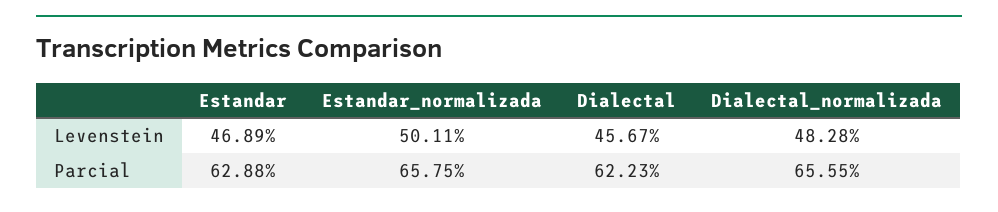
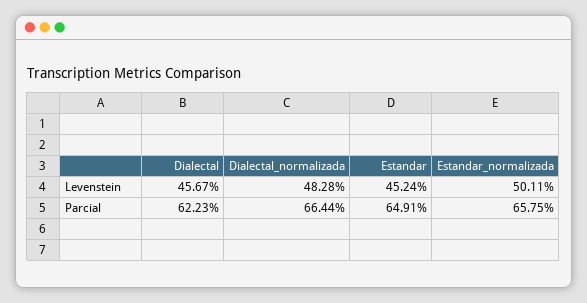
Estandar, Levenstein: 46.89 -> 45.24
Estandar, Parcial: 62.88 -> 64.91
Dialectal_normalizada, Parcial: 65.55 -> 66.44

